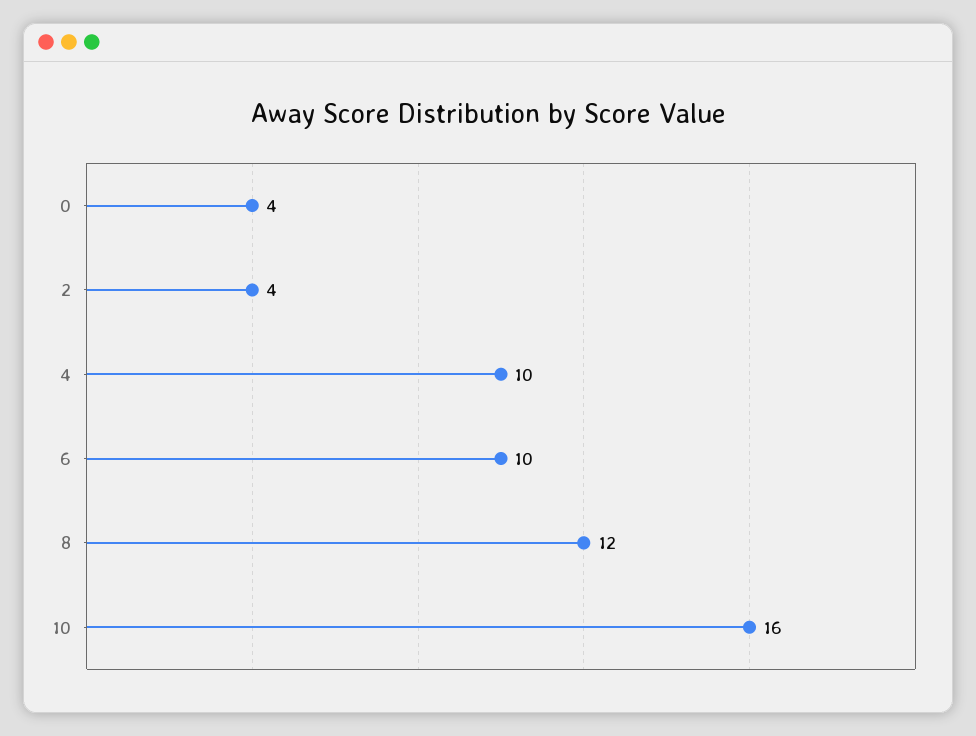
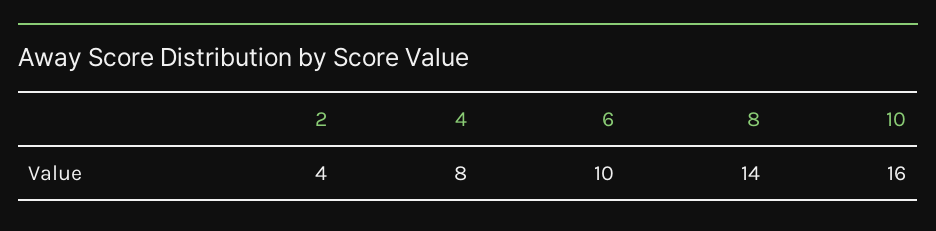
0: 4 -> none
4: 10 -> 8
8: 12 -> 14

